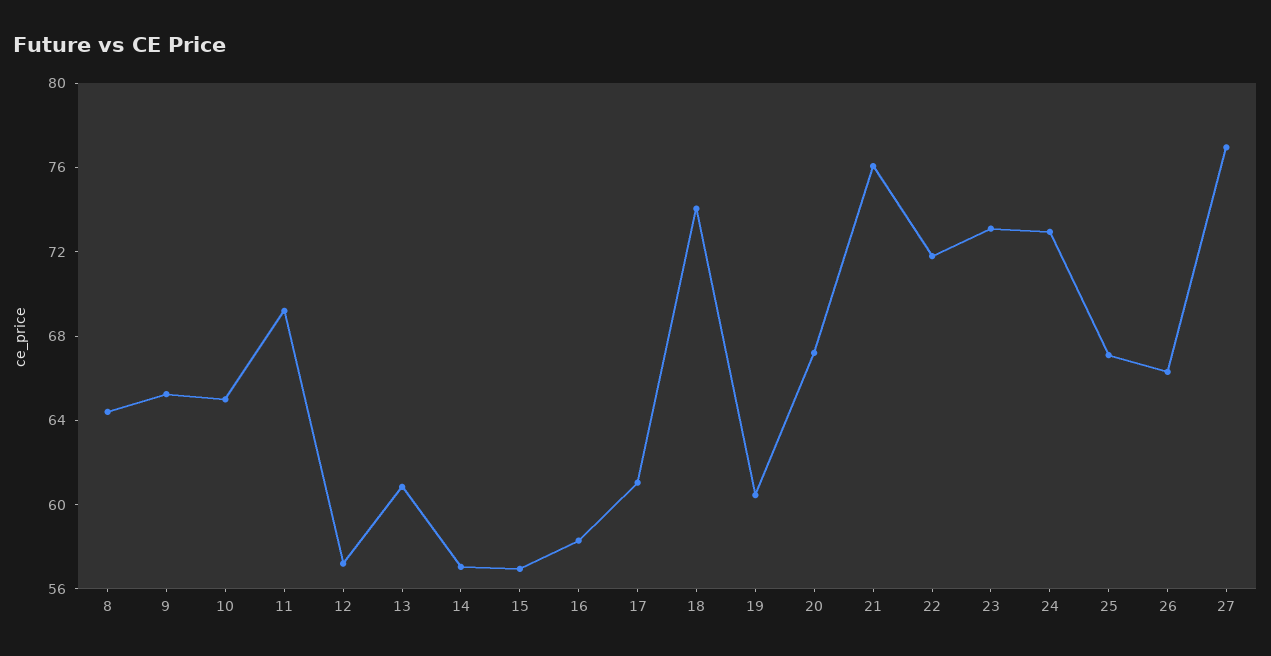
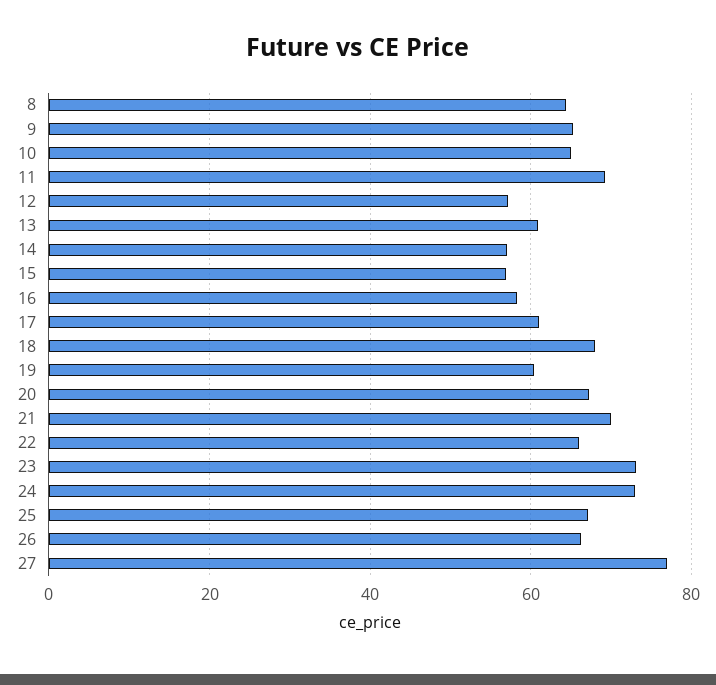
18: 74 -> 68
21: 76 -> 70
22: 72 -> 66

